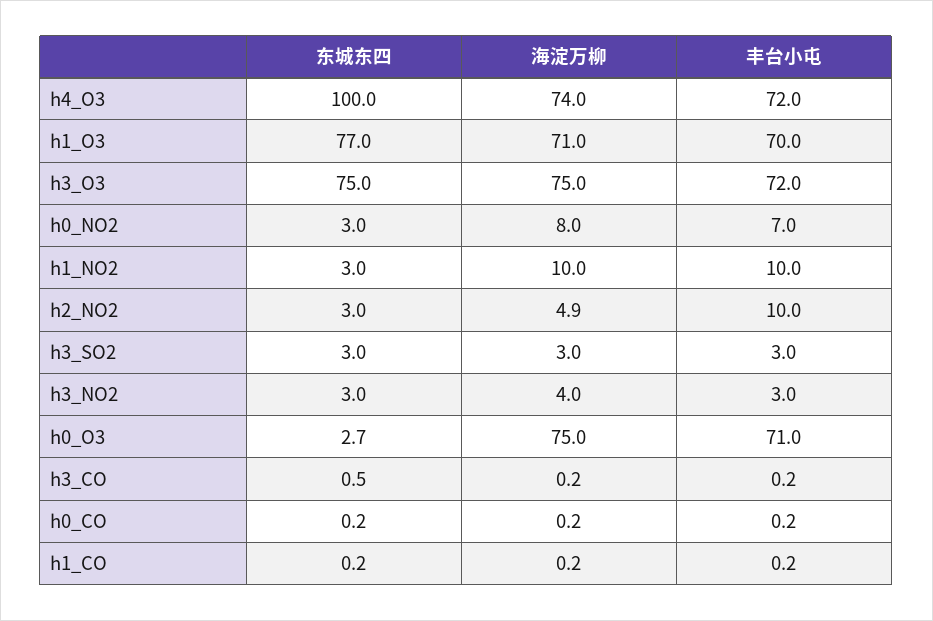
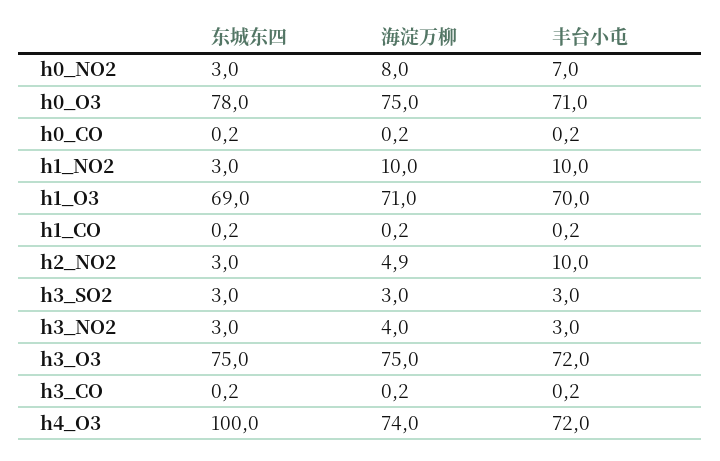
东城东四, h1_O3: 77 -> 69
东城东四, h0_O3: 2.7 -> 78
东城东四, h3_CO: 0.5 -> 0.2

